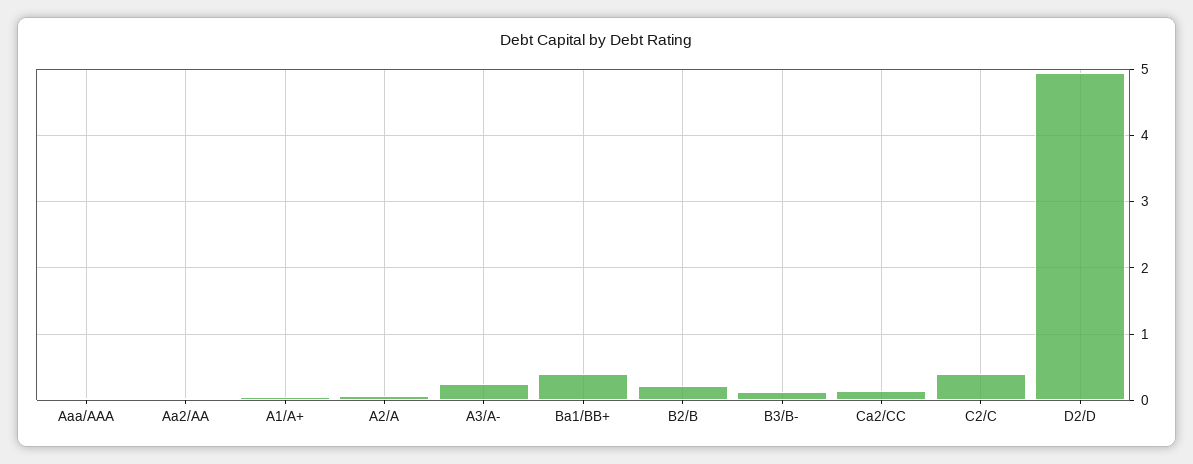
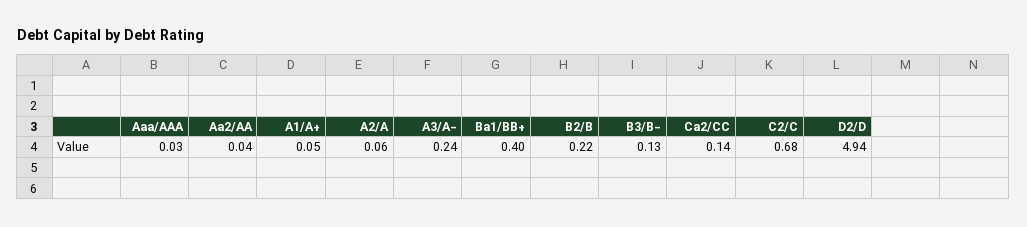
C2/C: 0.4 -> 0.68

